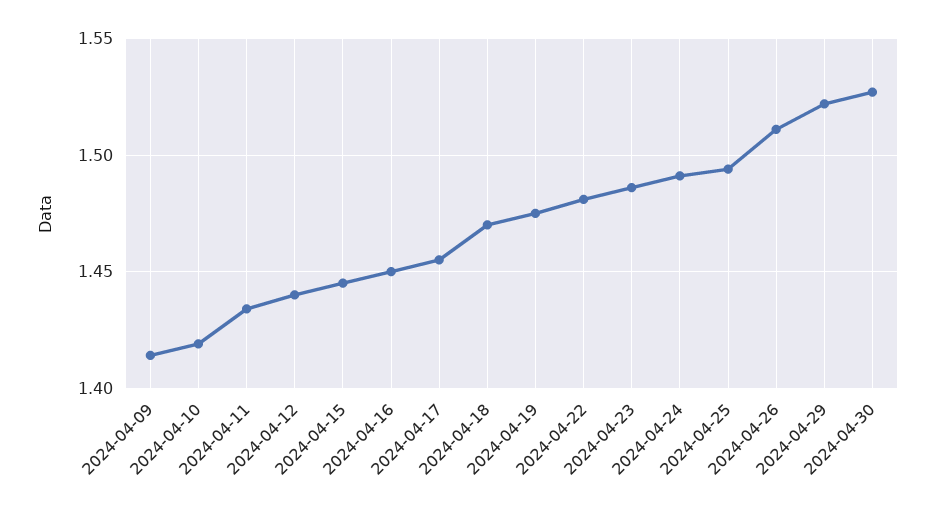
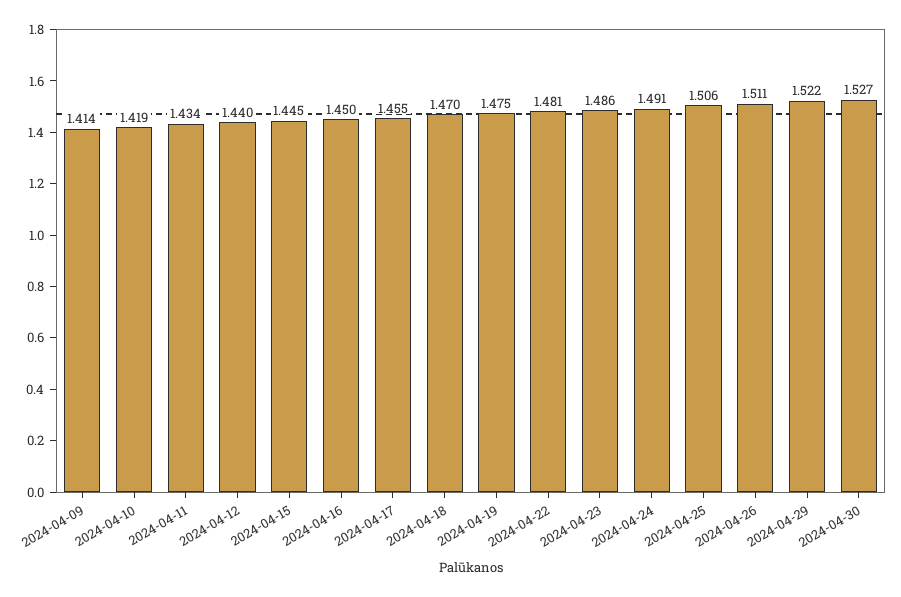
2024-04-25: 1.495 -> 1.506

